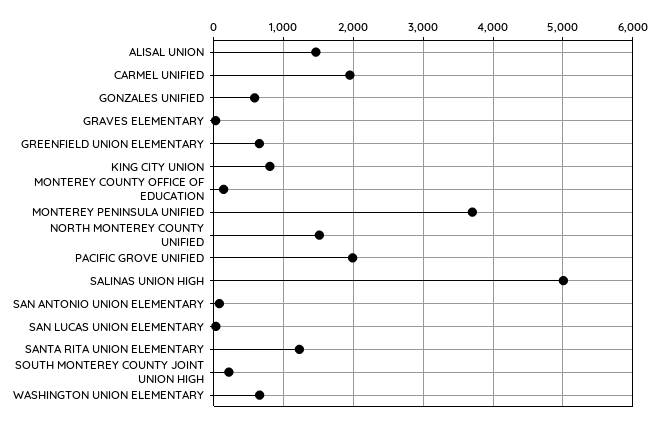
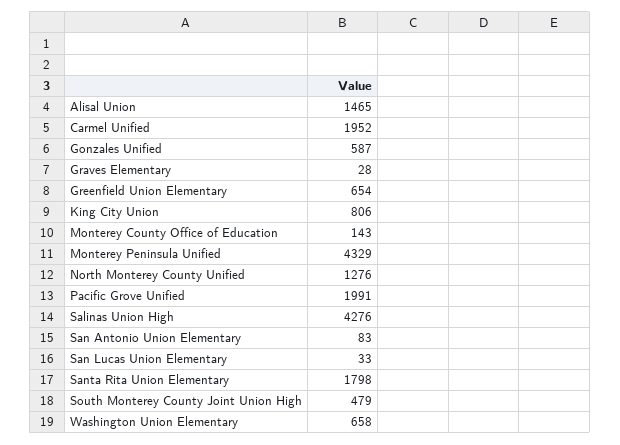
MONTEREY PENINSULA UNIFIED: 3700 -> 4329
NORTH MONTEREY COUNTY UNIFIED: 1500 -> 1276
SALINAS UNION HIGH: 5000 -> 4276
SANTA RITA UNION ELEMENTARY: 1200 -> 1798
SOUTH MONTEREY COUNTY JOINT UNION HIGH: 200 -> 479

